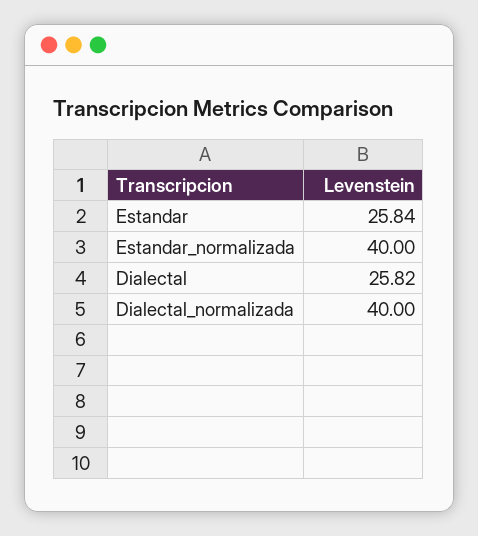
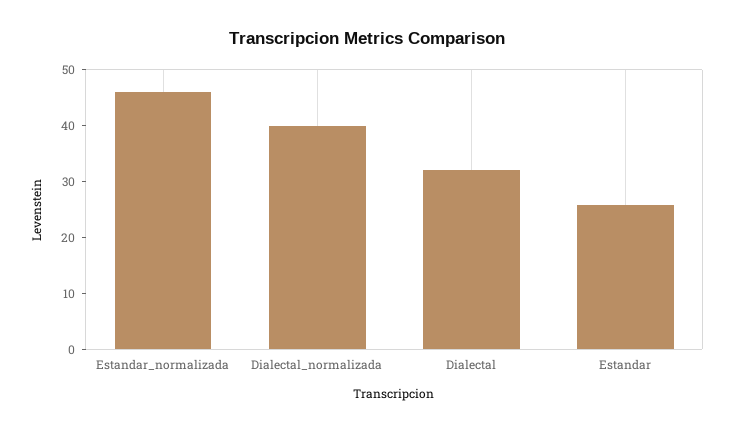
Estandar_normalizada: 40 -> 46
Dialectal: 25.82 -> 32

